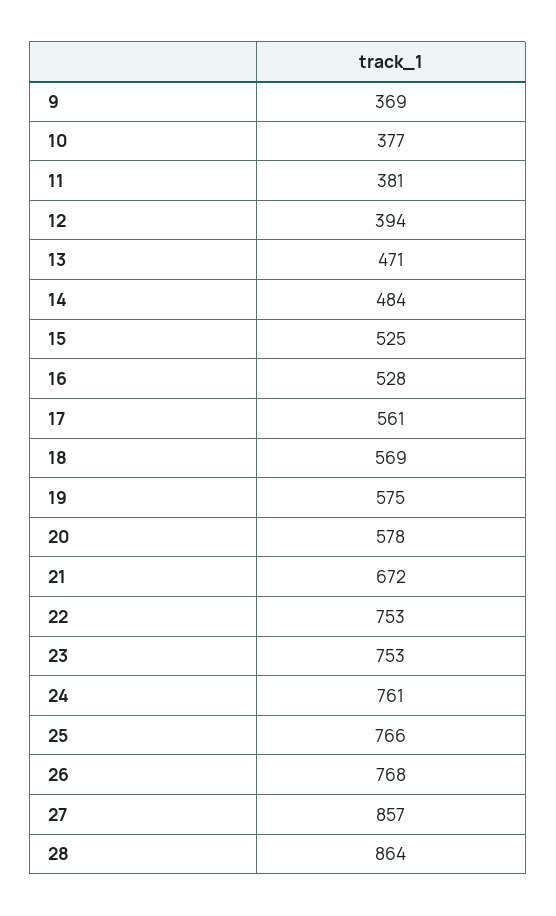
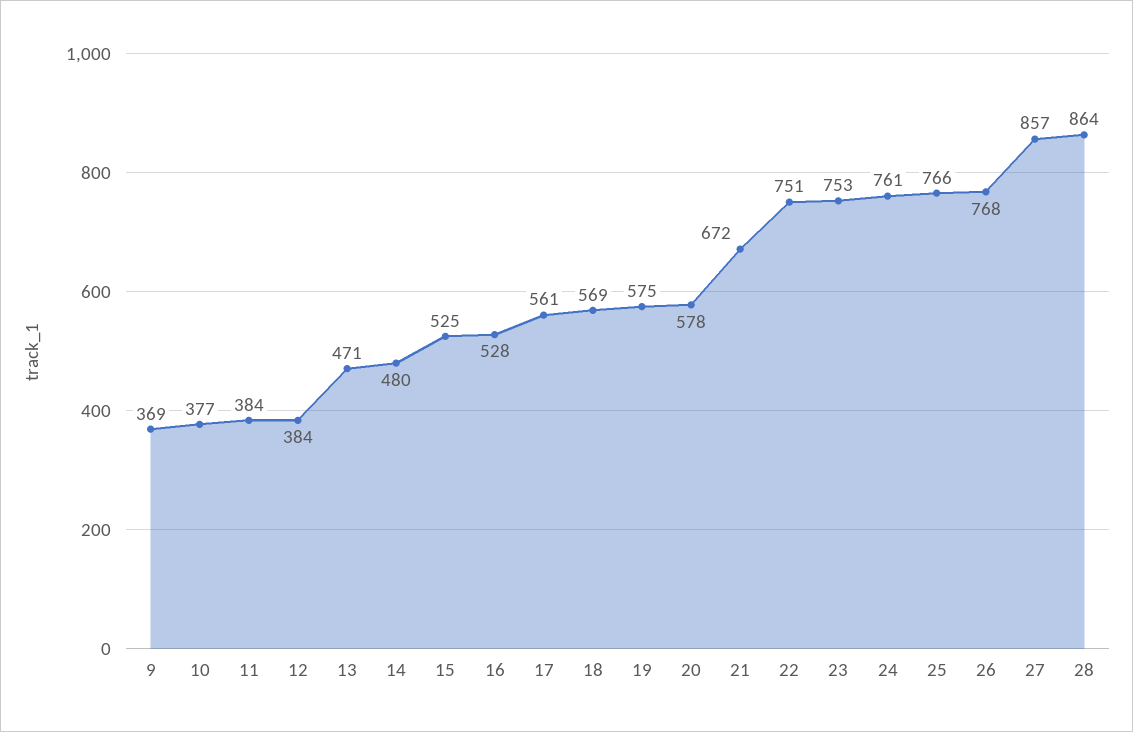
11: 381 -> 384
12: 394 -> 384
14: 484 -> 480
22: 753 -> 751

